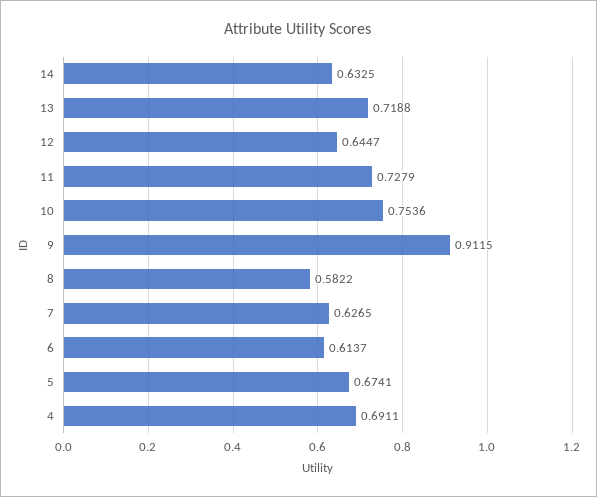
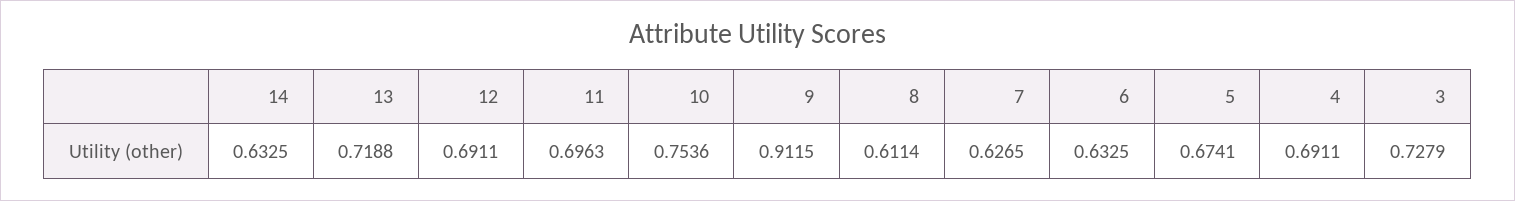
12: 0.6447 -> 0.6911
11: 0.7279 -> 0.6963
8: 0.5822 -> 0.6114
6: 0.6137 -> 0.6325
3: none -> 0.7279

